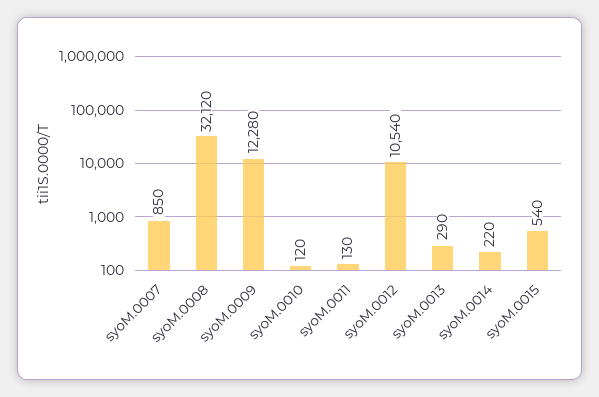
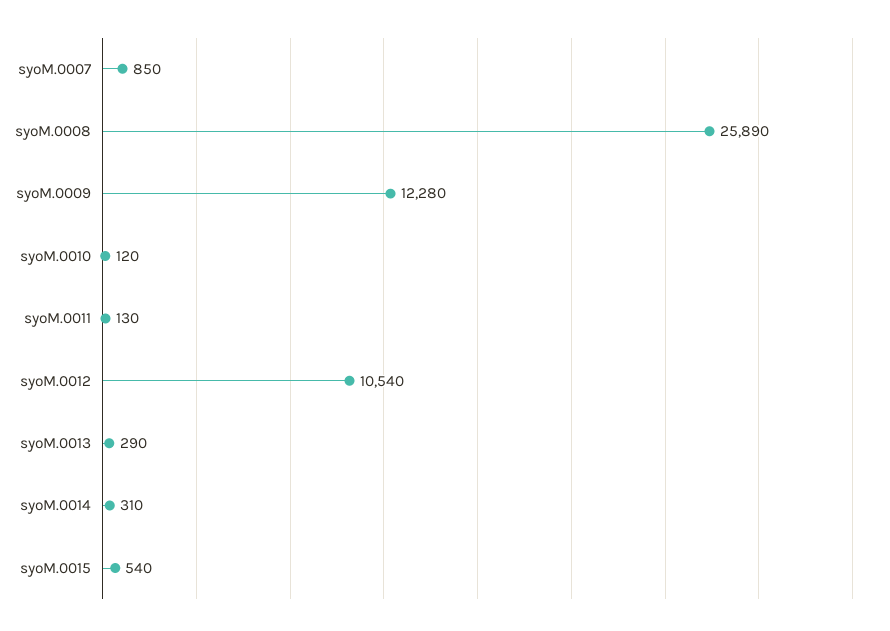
syoM.0008: 32120 -> 25890
syoM.0014: 220 -> 310

